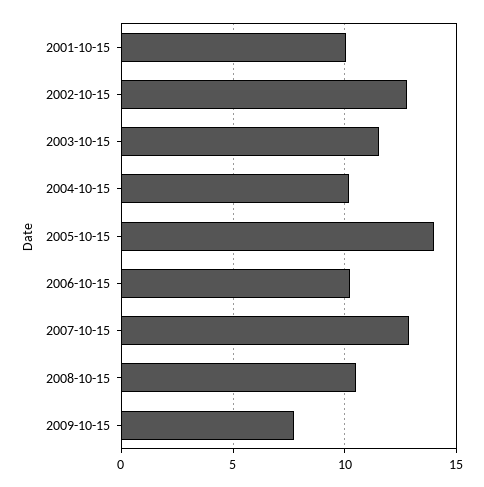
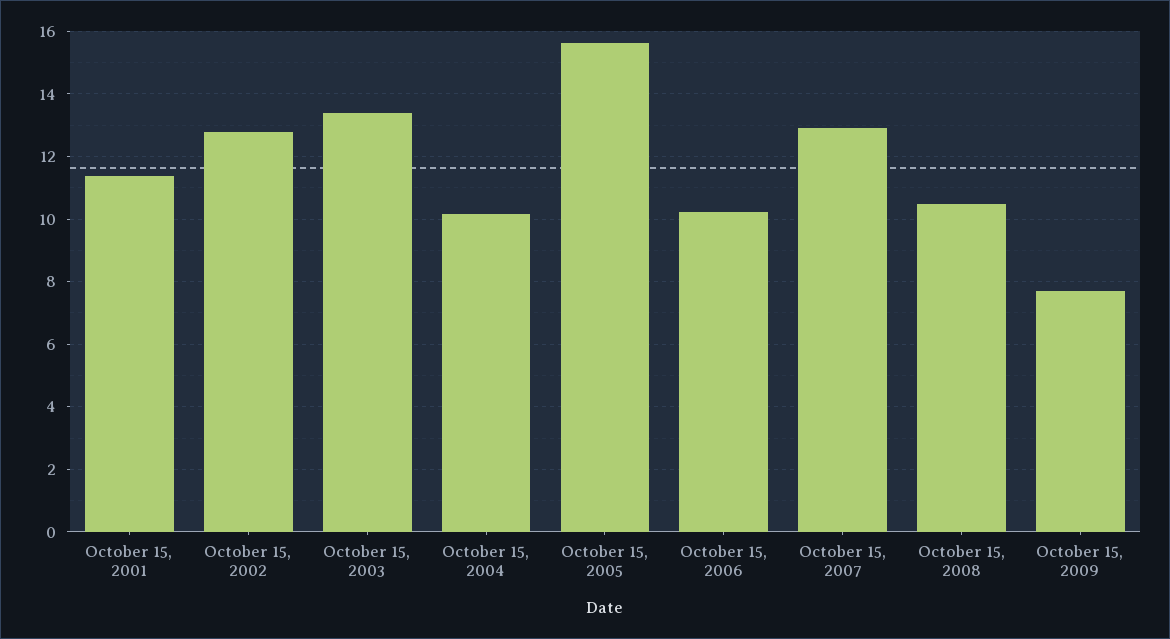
2001-10-15: 10 -> 11.4
2003-10-15: 11.5 -> 13.4
2005-10-15: 14 -> 15.6

